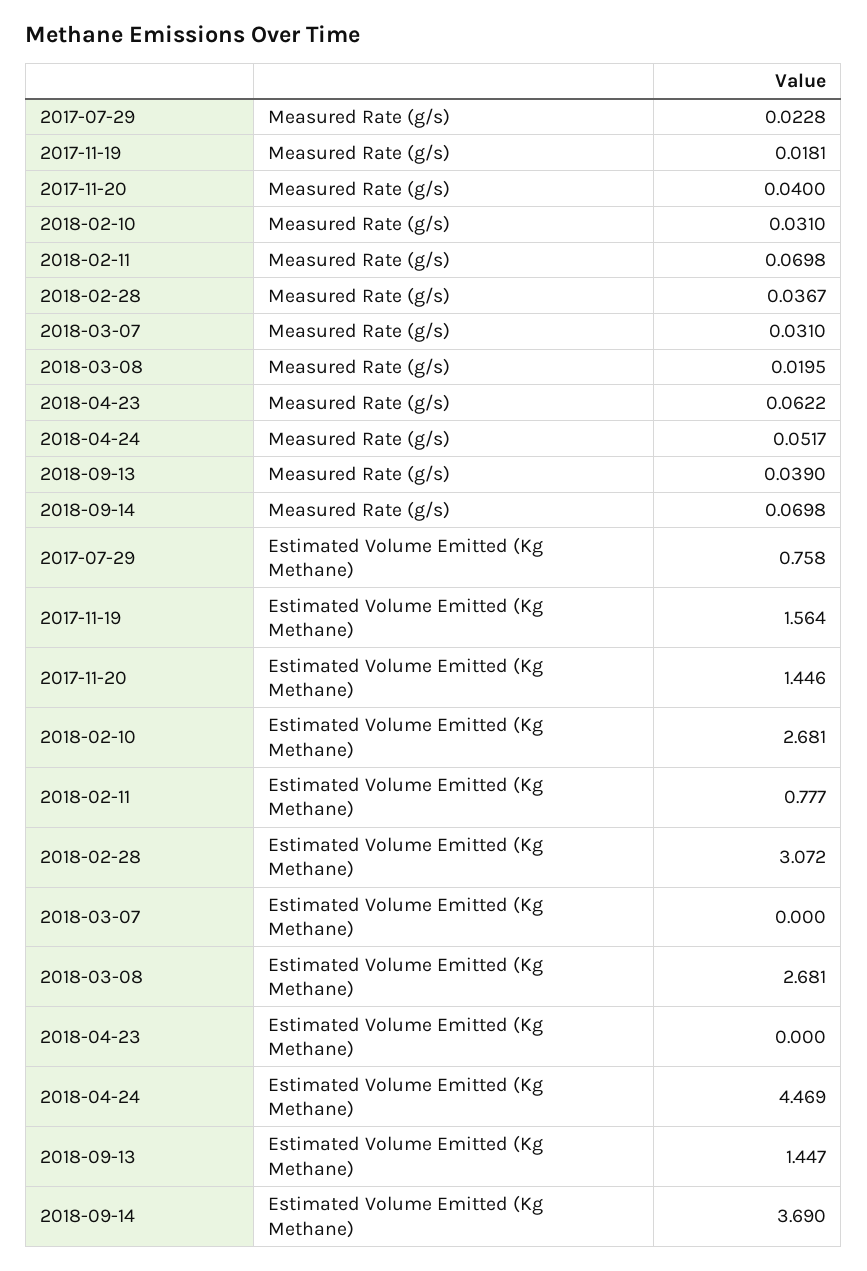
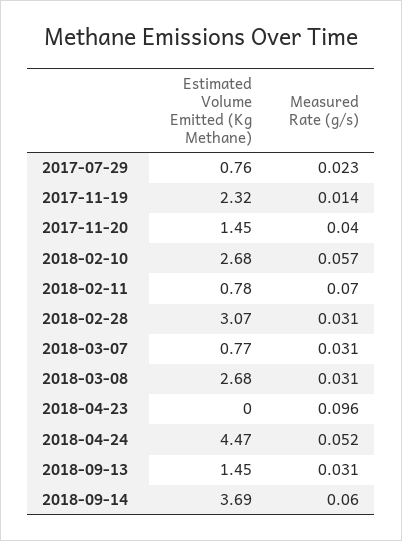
2017-11-19, Measured Rate (g/s): 0.0181 -> 0.014
2018-02-10, Measured Rate (g/s): 0.031 -> 0.057
2018-02-28, Measured Rate (g/s): 0.0367 -> 0.031
2018-03-08, Measured Rate (g/s): 0.0195 -> 0.031
2018-04-23, Measured Rate (g/s): 0.0622 -> 0.096
2018-09-13, Measured Rate (g/s): 0.039 -> 0.031
2018-09-14, Measured Rate (g/s): 0.0698 -> 0.06
2017-11-19, Estimated Volume Emitted (Kg Methane): 1.564 -> 2.32
2018-03-07, Estimated Volume Emitted (Kg Methane): 0 -> 0.77

